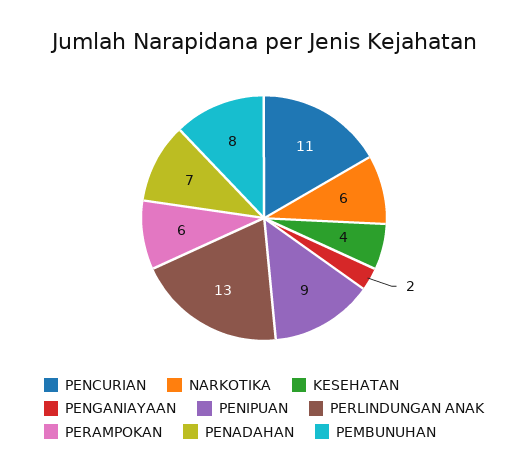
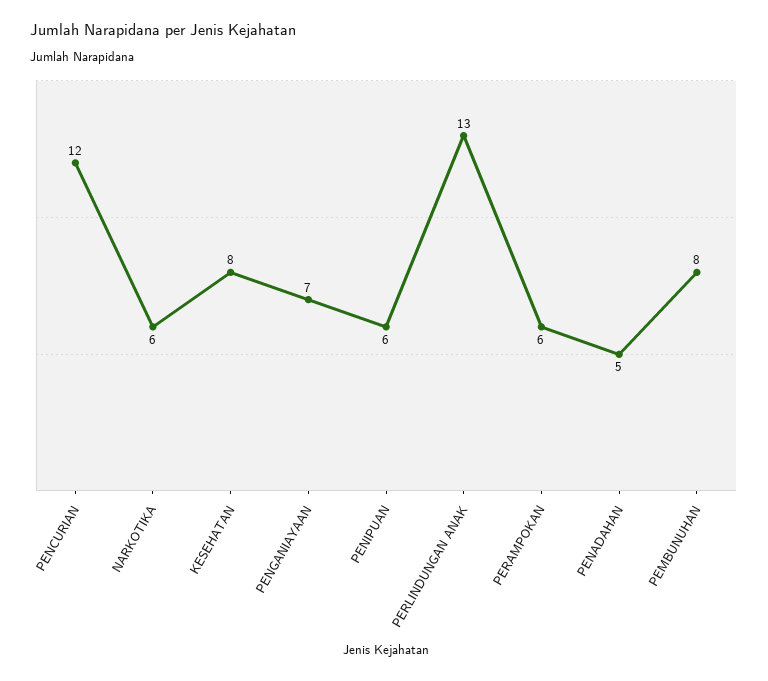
PENCURIAN: 11 -> 12
KESEHATAN: 4 -> 8
PENGANIAYAAN: 2 -> 7
PENIPUAN: 9 -> 6
PENADAHAN: 7 -> 5

